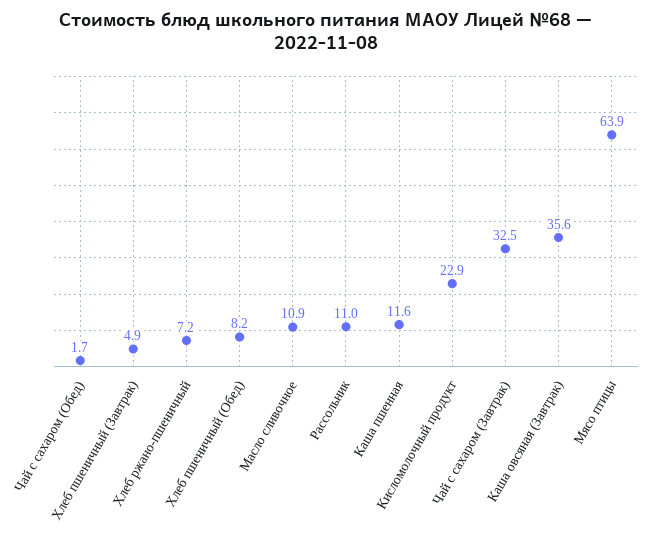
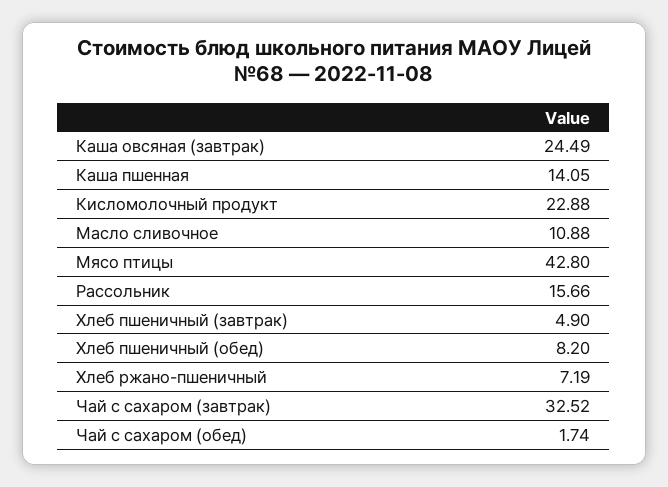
Рассольник: 11 -> 15.66
Каша пшенная: 11.6 -> 14.05
Каша овсяная (Завтрак): 35.6 -> 24.49
Мясо птицы: 63.9 -> 42.8

